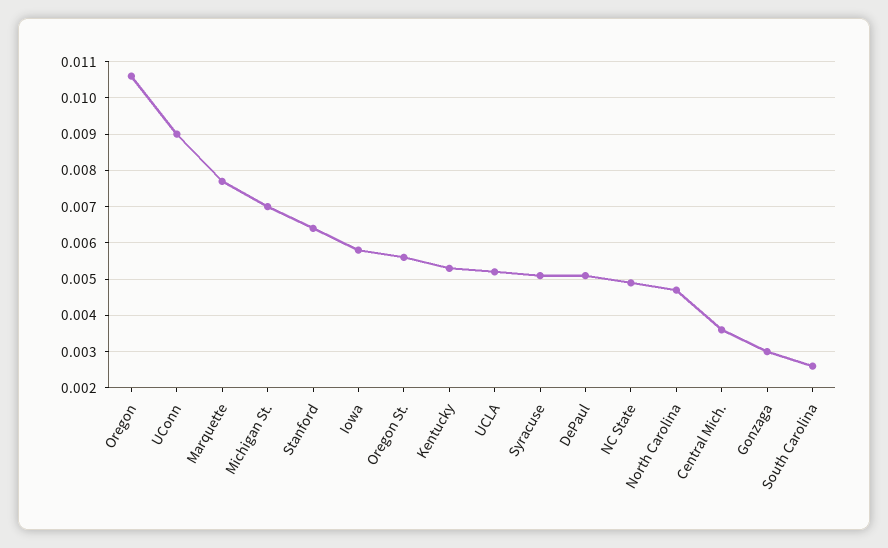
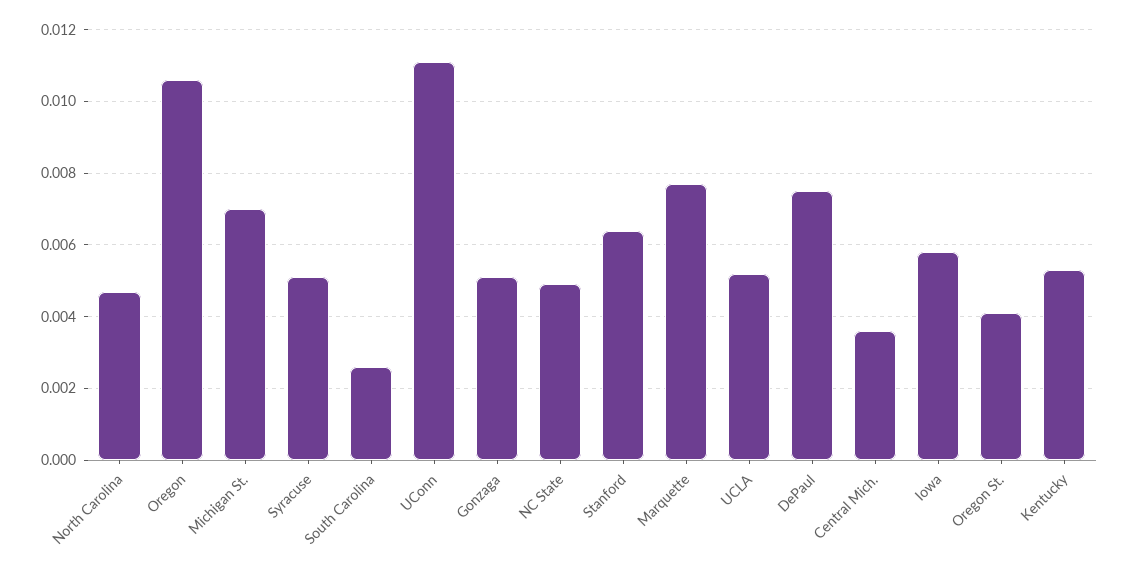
UConn: 0.009 -> 0.011
Oregon St.: 0.0055 -> 0.004
DePaul: 0.005 -> 0.0075
Gonzaga: 0.003 -> 0.005

